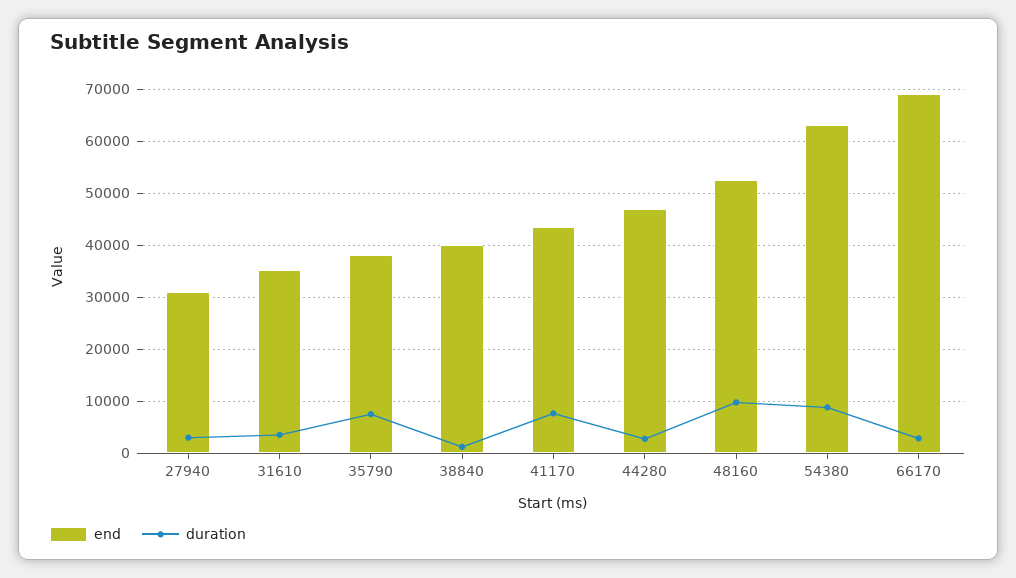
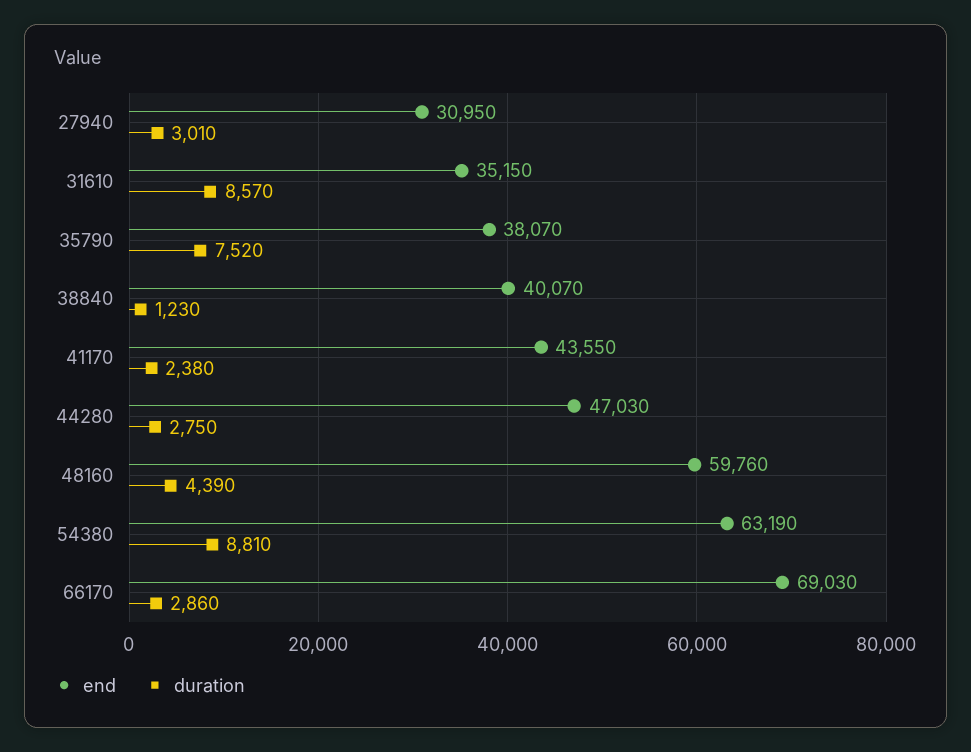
duration, 31610: 4000 -> 8570
duration, 41170: 8000 -> 2380
end, 48160: 52000 -> 59760
duration, 48160: 10000 -> 4390

